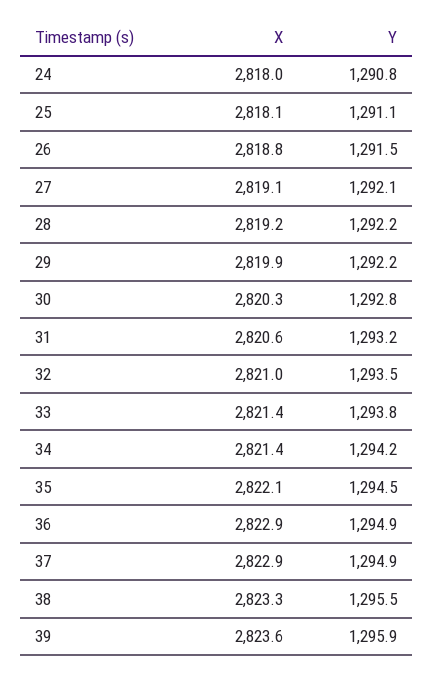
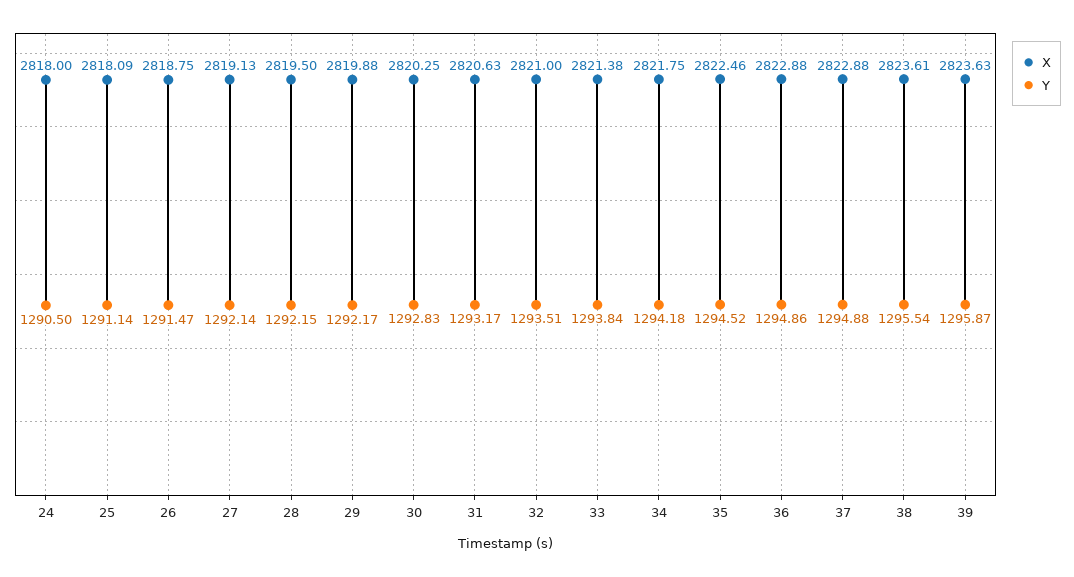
Y, 24: 1290.8 -> 1290.5
X, 28: 2819.2 -> 2819.5
X, 34: 2821.4 -> 2821.75
X, 35: 2822.1 -> 2822.46
X, 38: 2823.3 -> 2823.61

